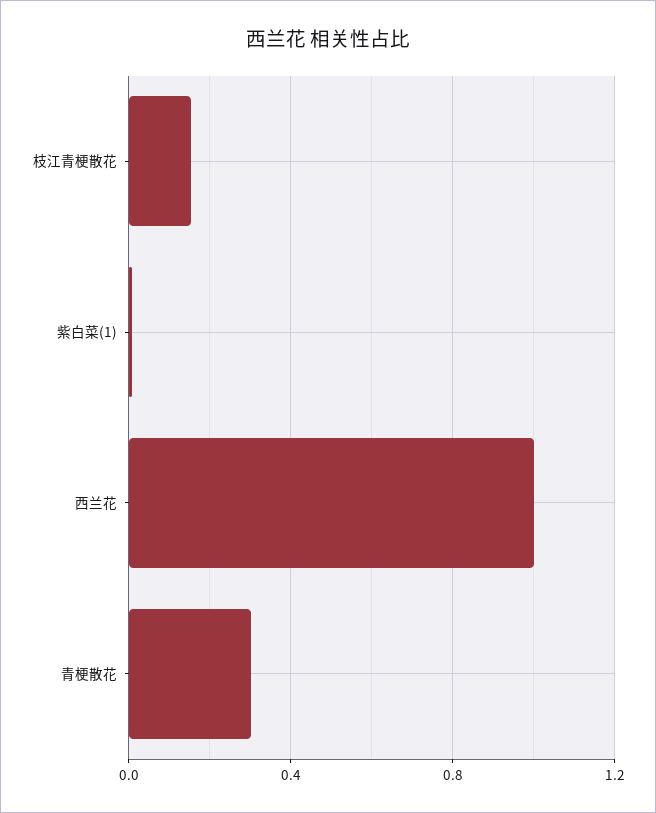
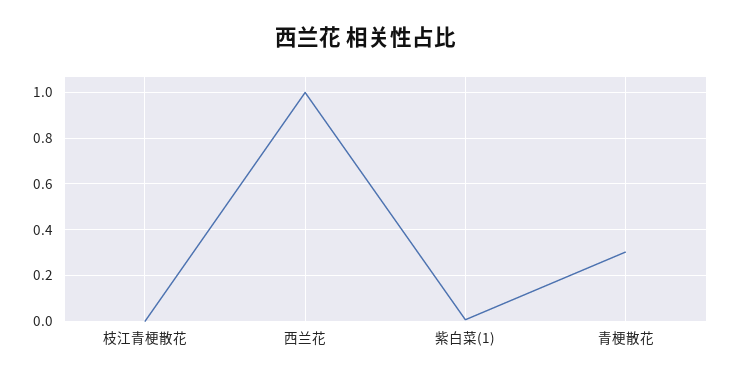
枝江青梗散花: 0.15 -> 0

